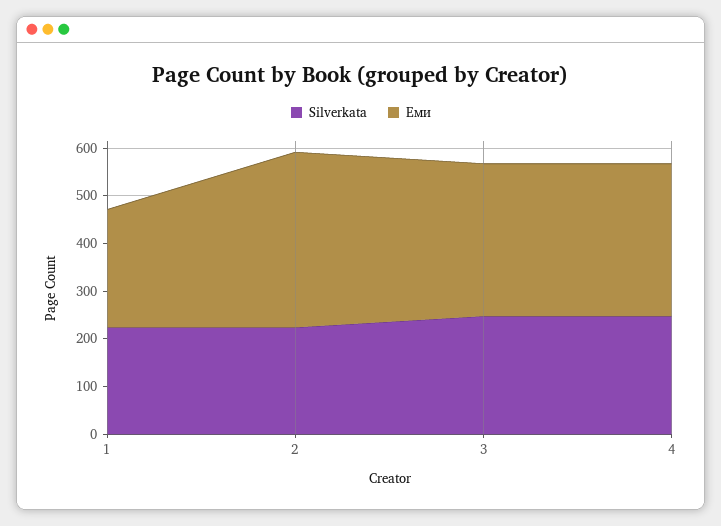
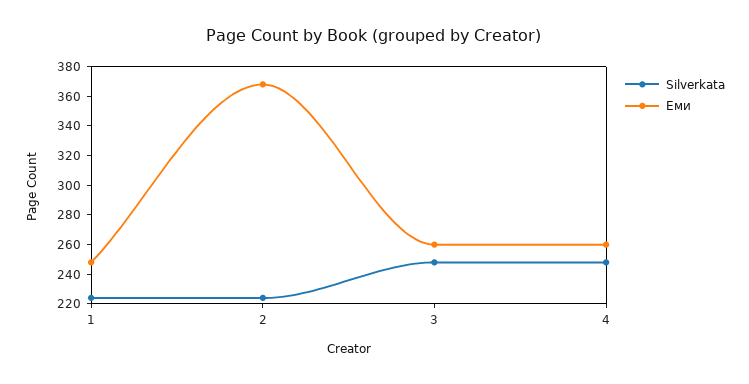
Еми, 3: 320 -> 260
Еми, 4: 320 -> 260

